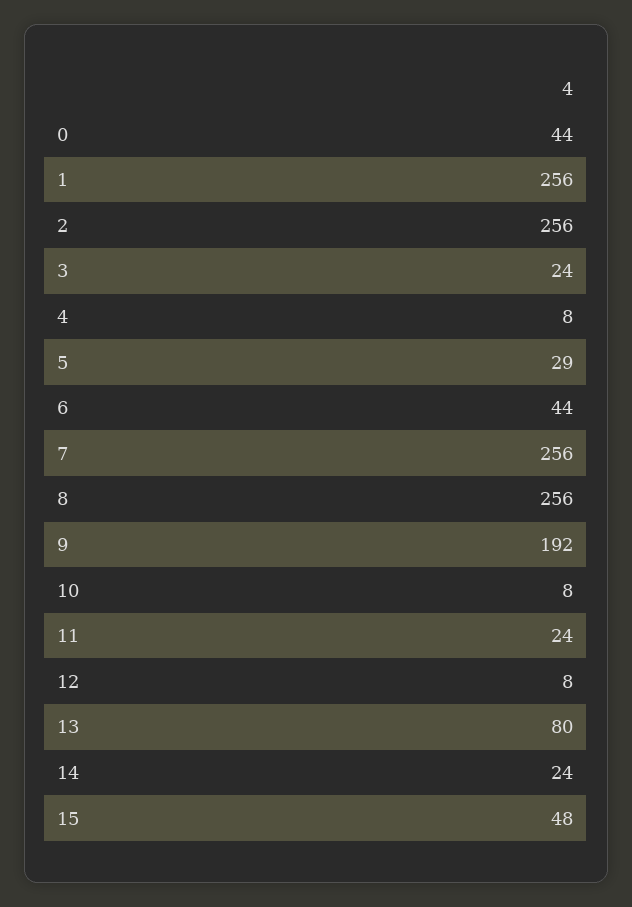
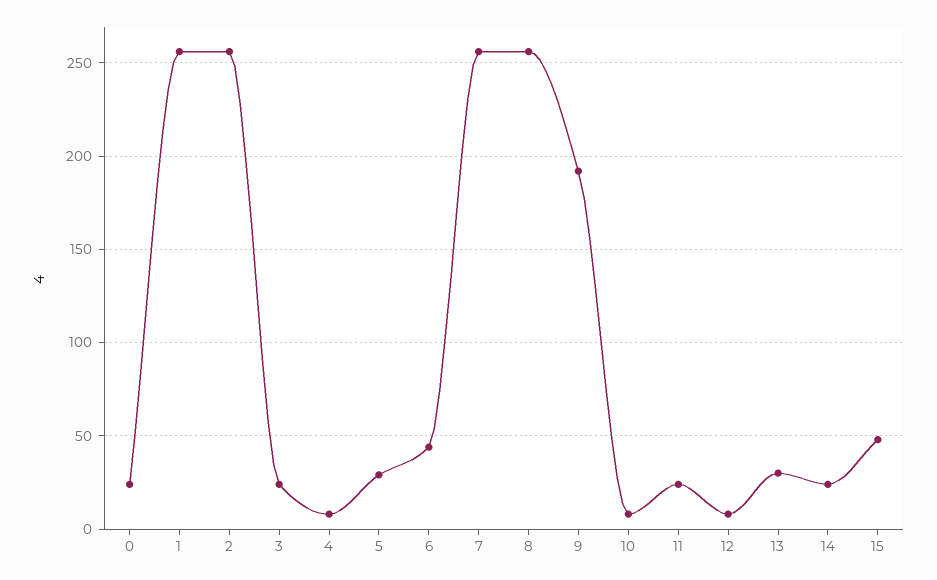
0: 44 -> 25
13: 80 -> 30

